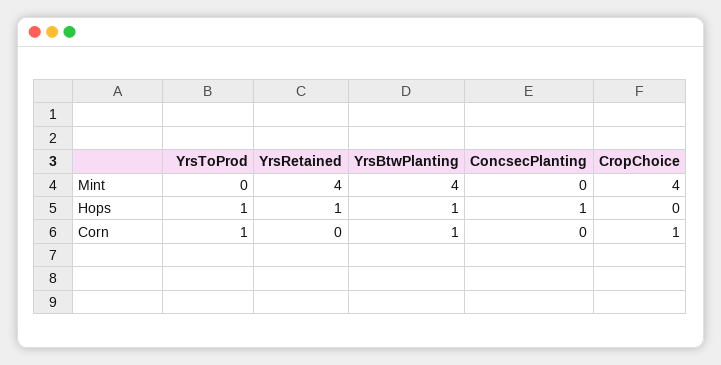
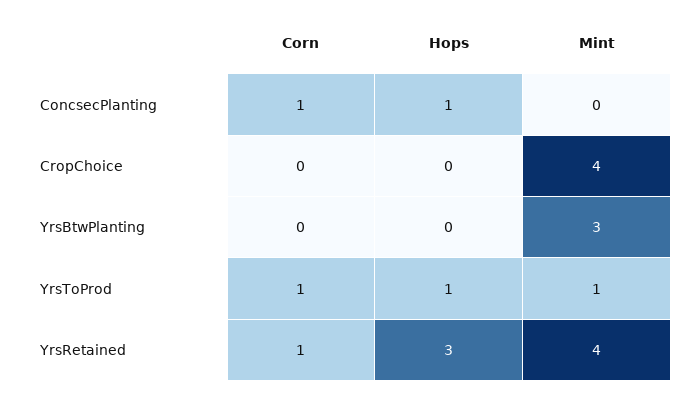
YrsToProd, Mint: 0 -> 1
YrsBtwPlanting, Mint: 4 -> 3
YrsRetained, Hops: 1 -> 3
YrsBtwPlanting, Hops: 1 -> 0
YrsRetained, Corn: 0 -> 1
YrsBtwPlanting, Corn: 1 -> 0
ConcsecPlanting, Corn: 0 -> 1
CropChoice, Corn: 1 -> 0

